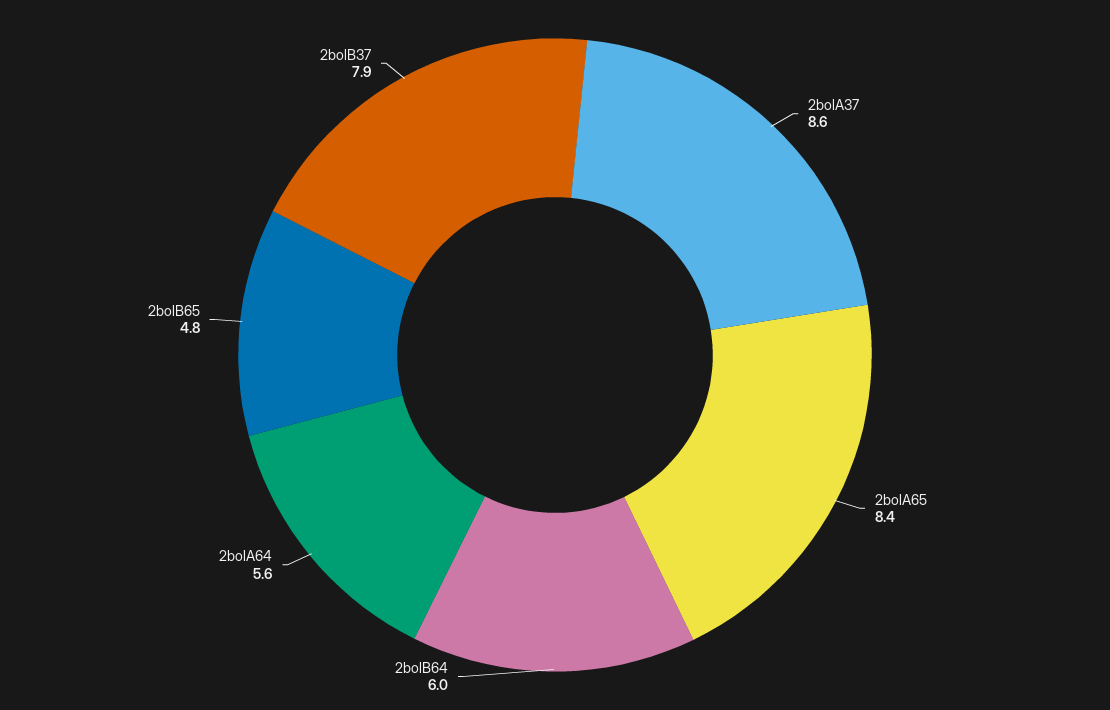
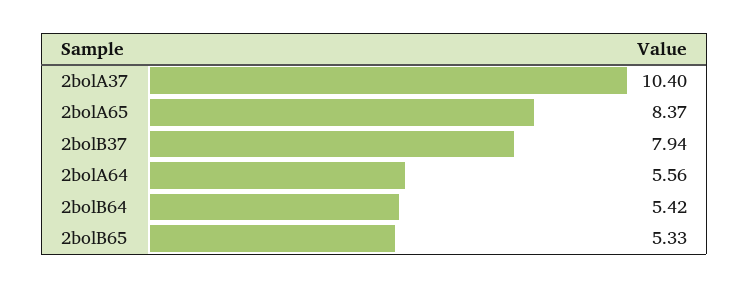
2bolA37: 8.6 -> 10.4
2bolB64: 6 -> 5.42
2bolB65: 4.8 -> 5.33

